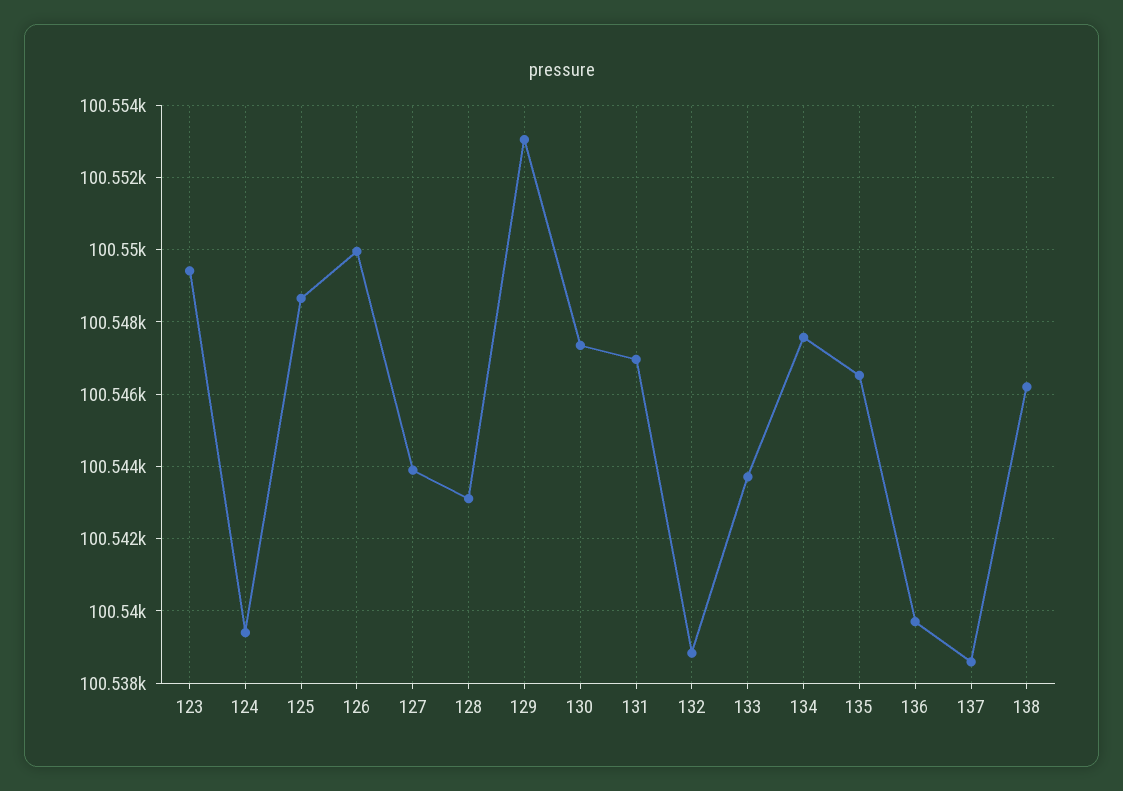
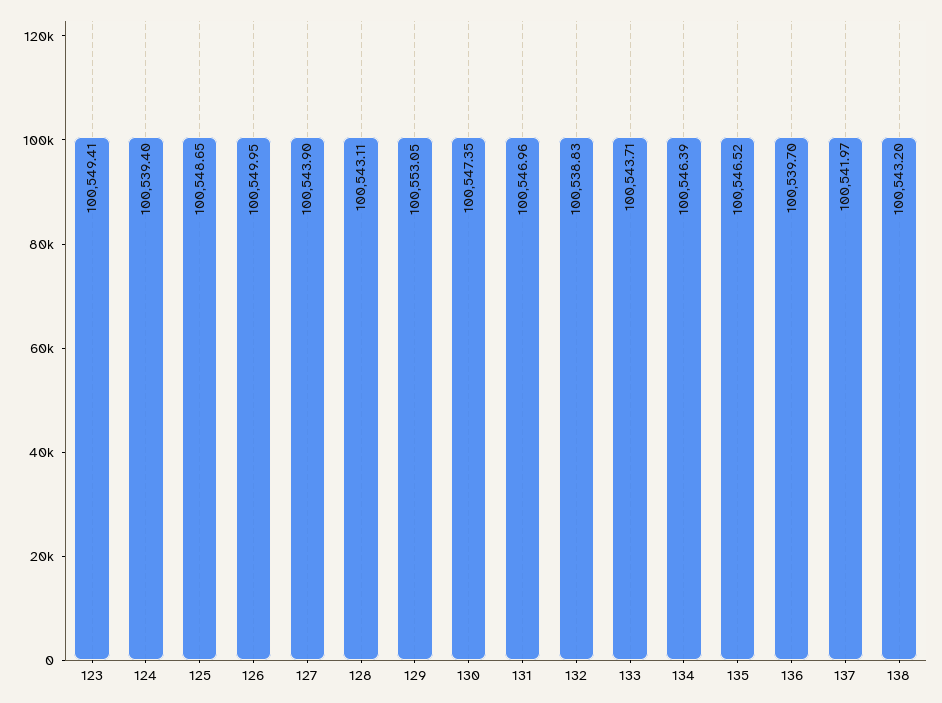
134: 100547.6 -> 100546.39
137: 100538.6 -> 100541.97
138: 100546.2 -> 100543.2

